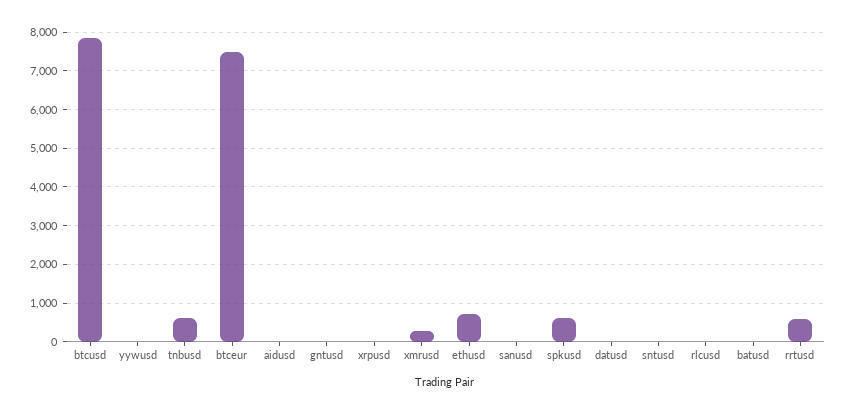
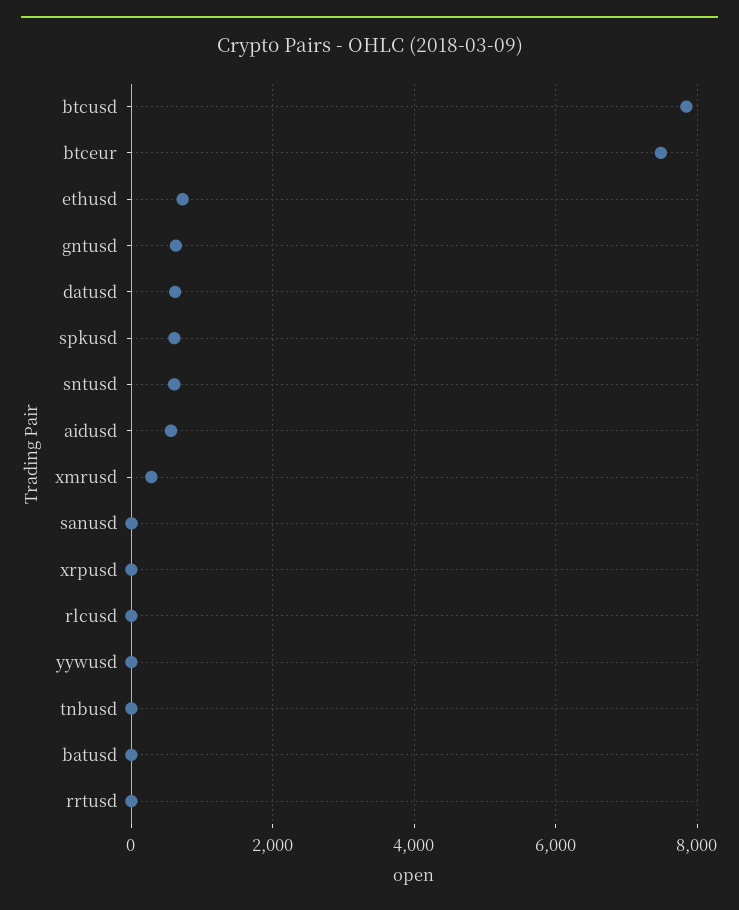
tnbusd: 600 -> 0
aidusd: 0 -> 600
gntusd: 0 -> 600
datusd: 0 -> 600
sntusd: 0 -> 600
rrtusd: 600 -> 0

